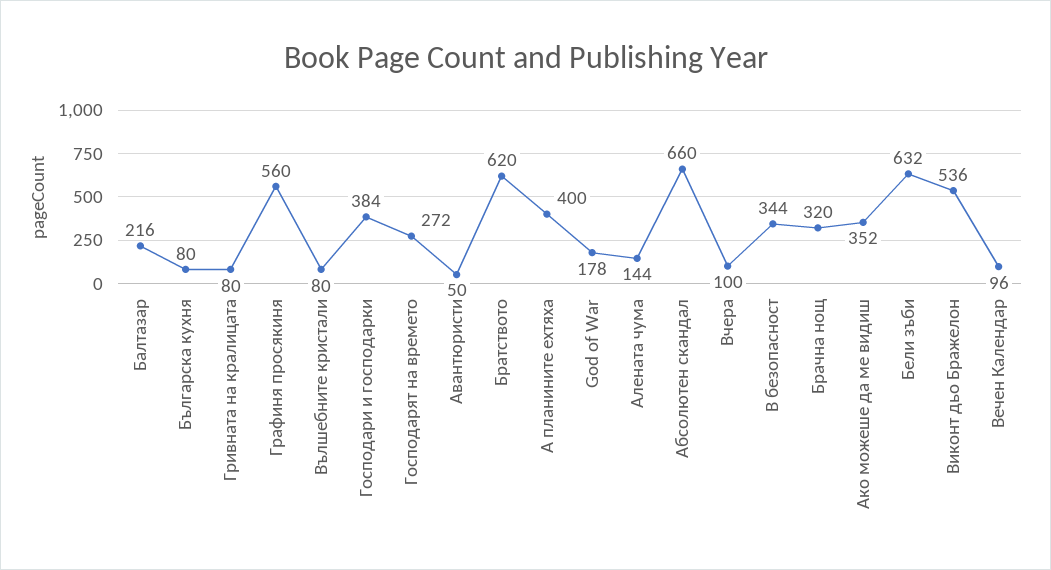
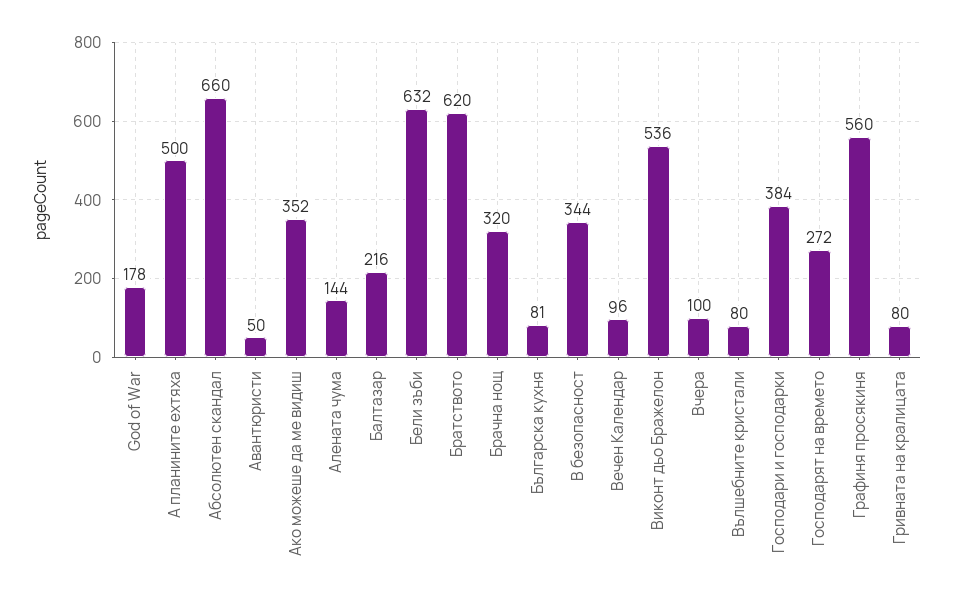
Българска кухня: 80 -> 81
А планините ехтяха: 400 -> 500

